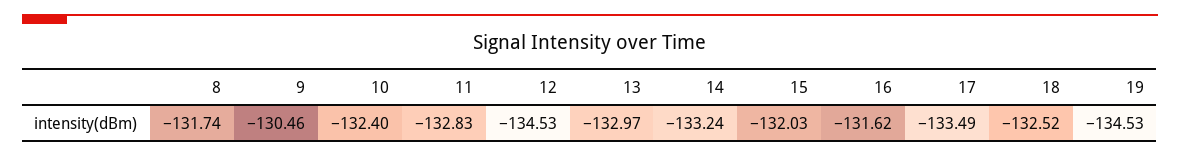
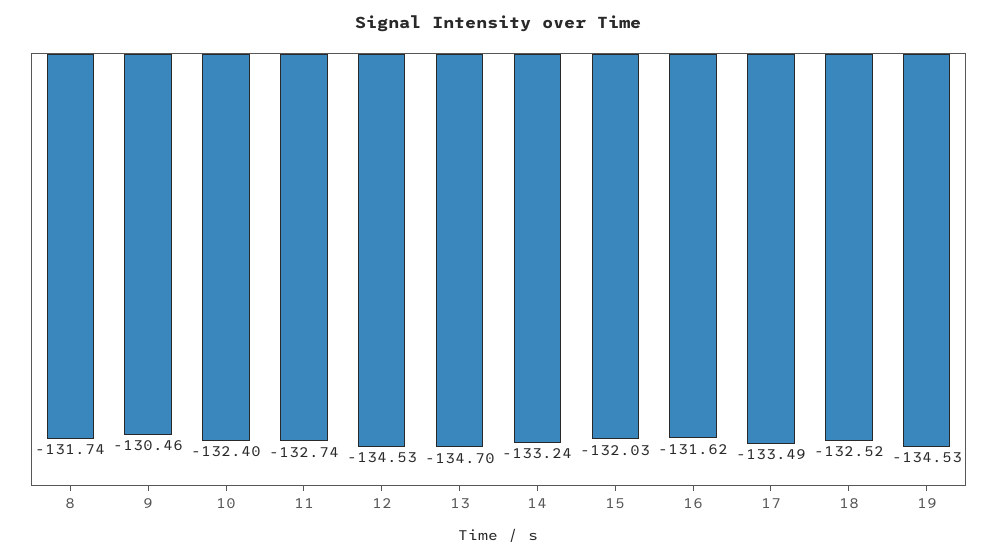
11: -132.83 -> -132.74
13: -132.97 -> -134.7

